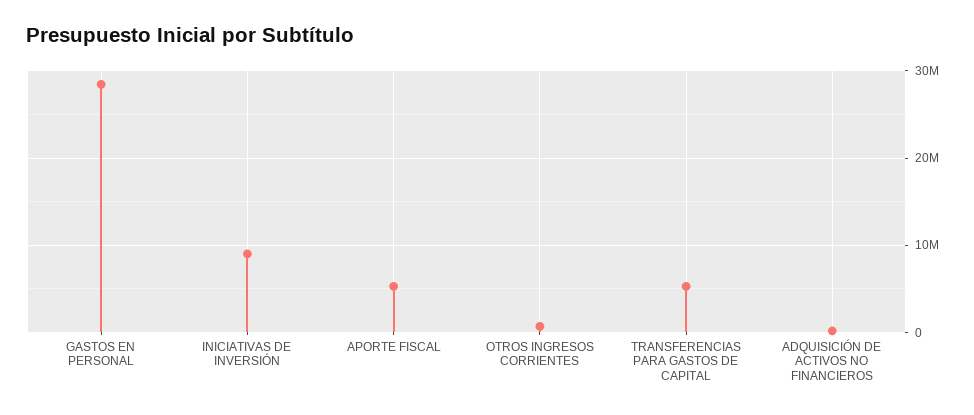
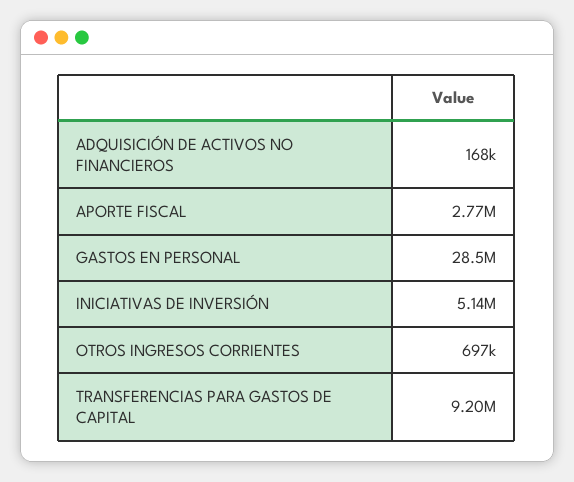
INICIATIVAS DE INVERSIÓN: 9000000 -> 5140000
APORTE FISCAL: 5000000 -> 2770000
TRANSFERENCIAS PARA GASTOS DE CAPITAL: 5000000 -> 9200000

